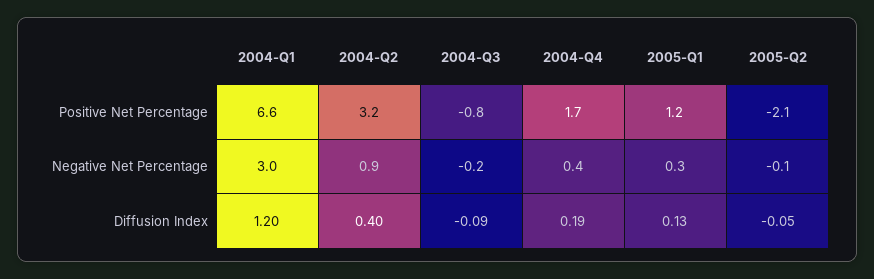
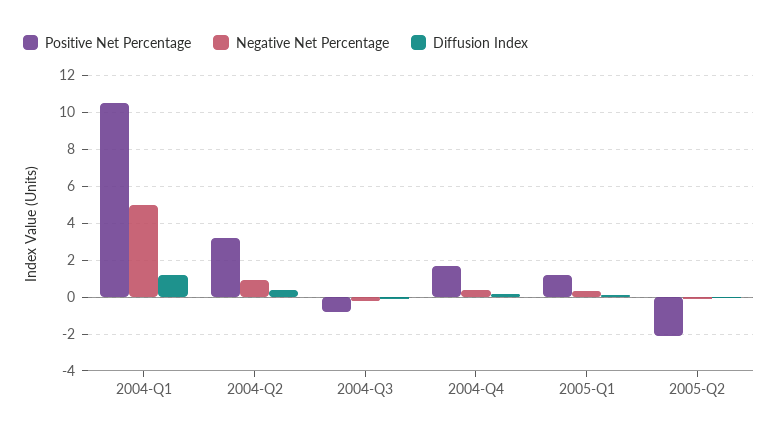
Positive Net Percentage, 2004-Q1: 6.6 -> 10.5
Negative Net Percentage, 2004-Q1: 3 -> 5

